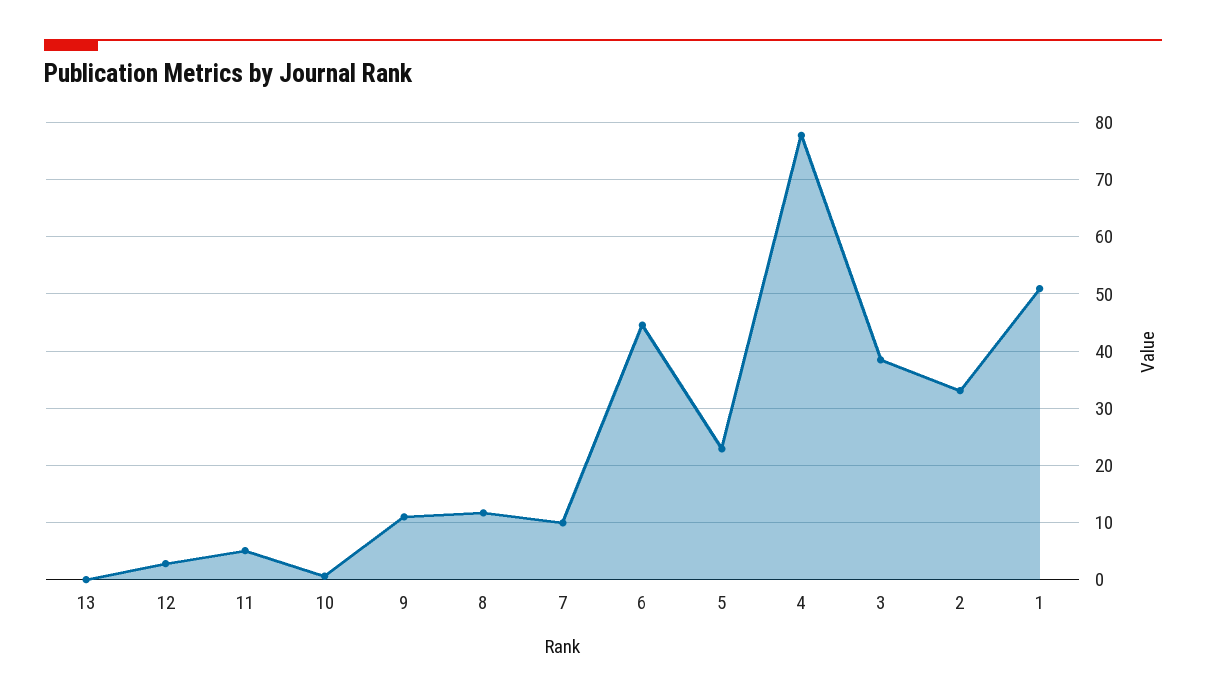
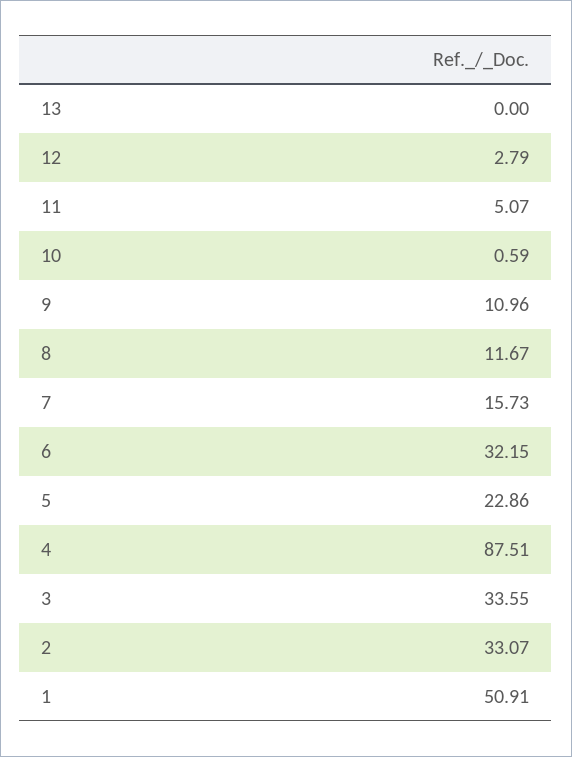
7: 10 -> 15.73
6: 44 -> 32.15
4: 78 -> 87.51
3: 38 -> 33.55

